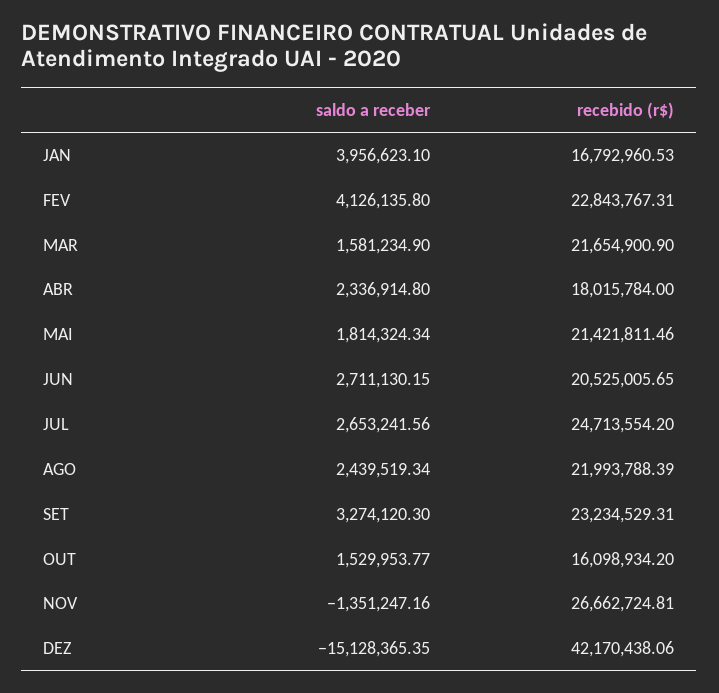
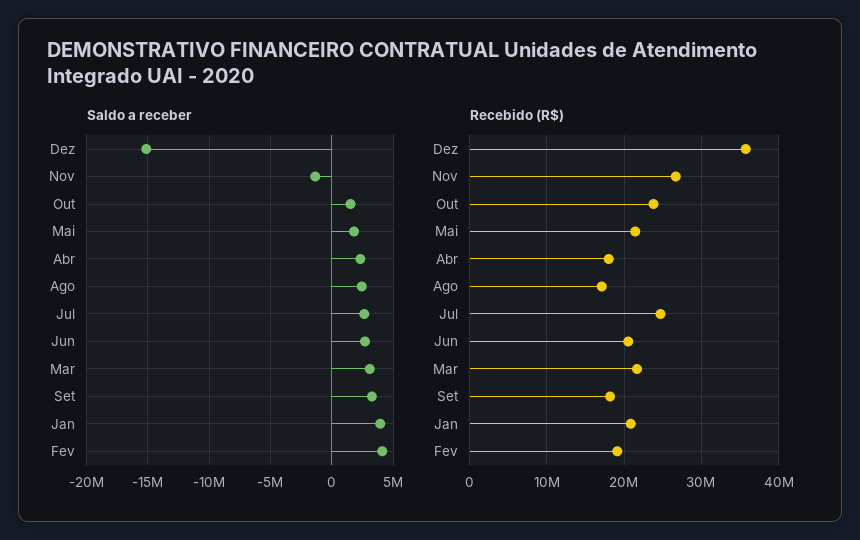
recebido (r$), JAN: 16792960.53 -> 21000000
recebido (r$), FEV: 22843767.31 -> 19000000
saldo a receber, MAR: 1581234.9 -> 3000000
recebido (r$), AGO: 21993788.39 -> 17000000
recebido (r$), SET: 23234529.31 -> 18000000
recebido (r$), OUT: 16098934.2 -> 24000000
recebido (r$), DEZ: 42170438.06 -> 36000000

